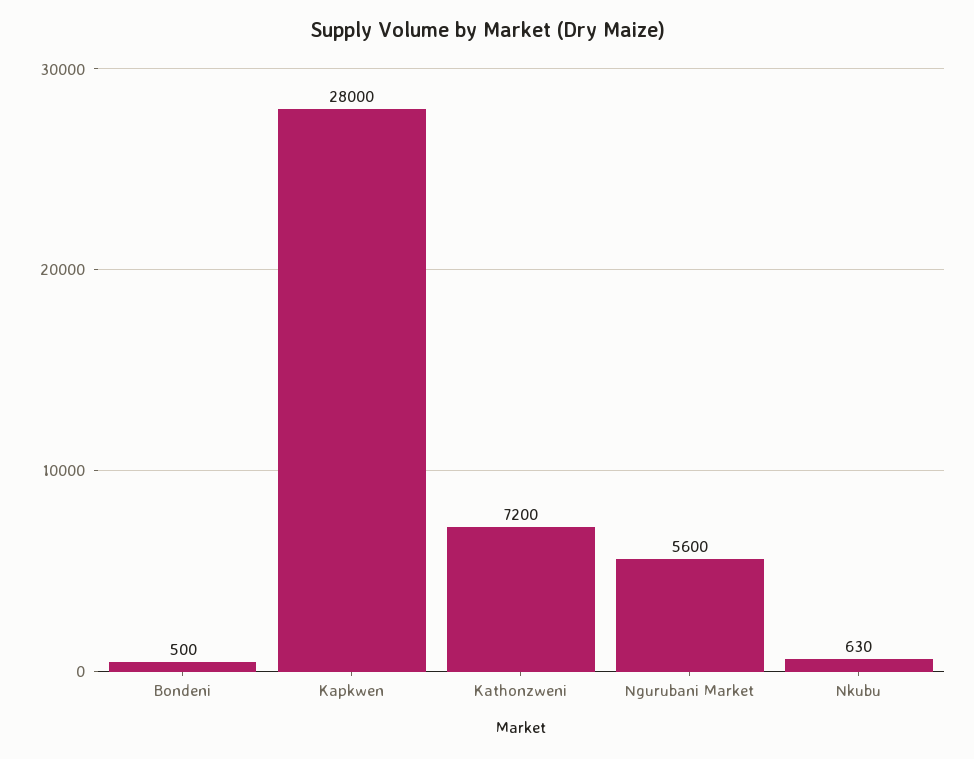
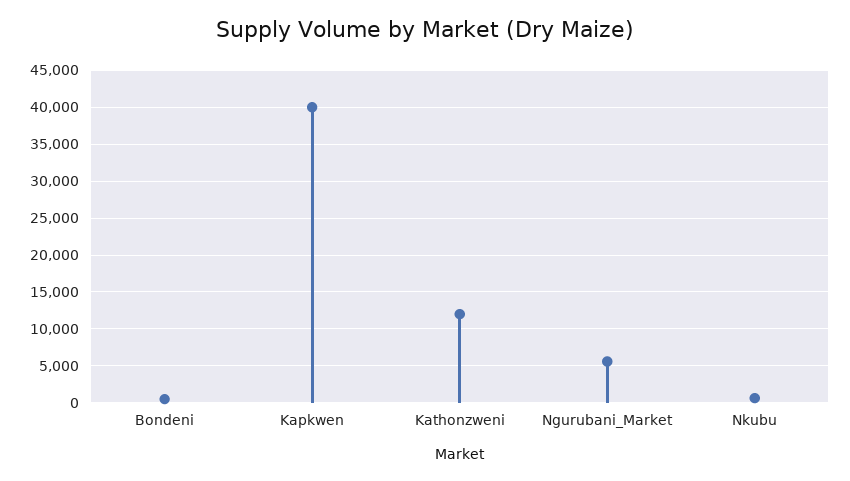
Kapkwen: 28000 -> 40000
Kathonzweni: 7200 -> 12000

